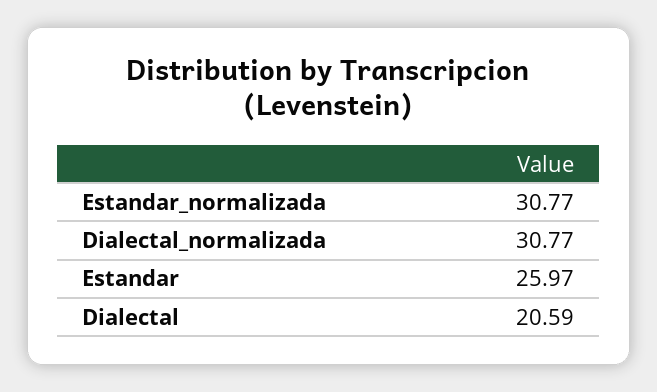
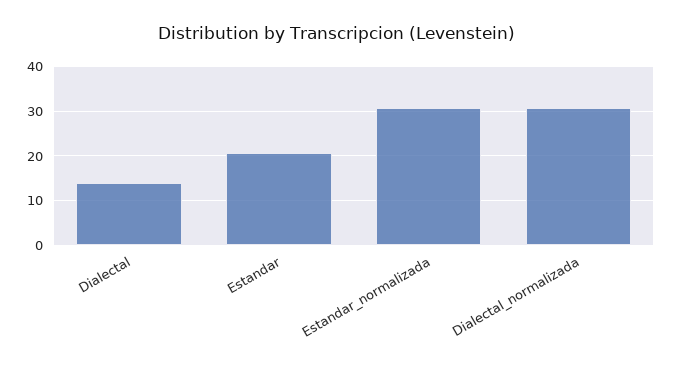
Estandar: 25.97 -> 20
Dialectal: 20.59 -> 14

